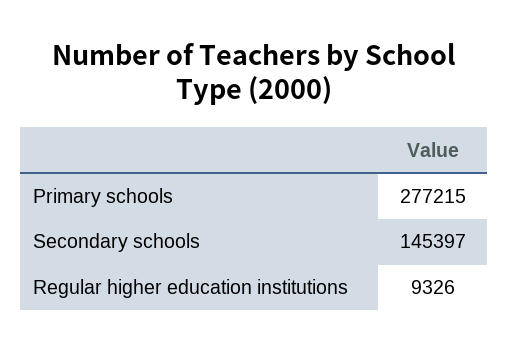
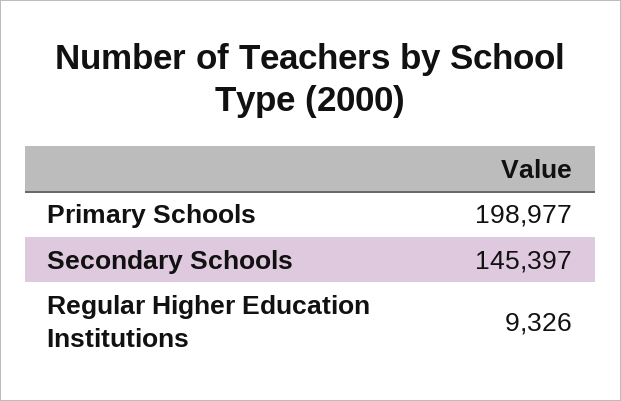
Primary schools: 277215 -> 198977

